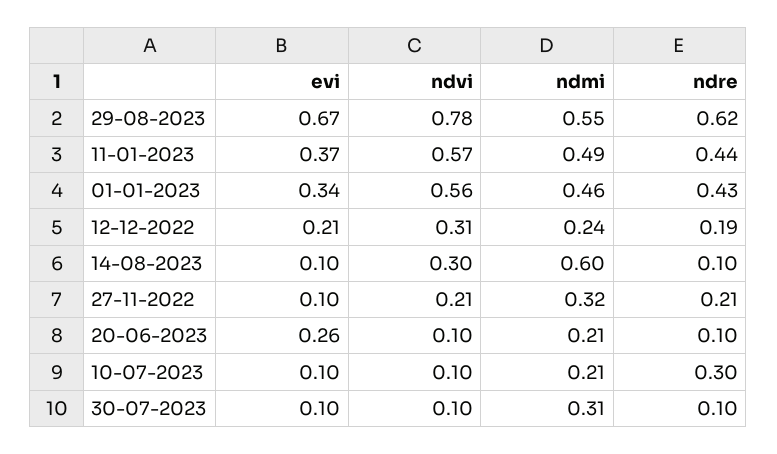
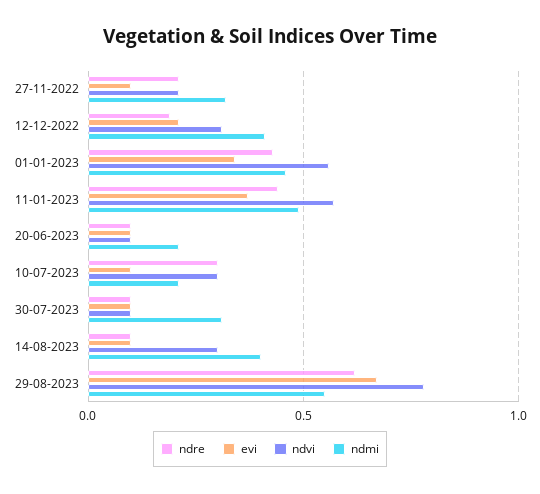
ndmi, 12-12-2022: 0.24 -> 0.4
ndmi, 14-08-2023: 0.6 -> 0.4
evi, 20-06-2023: 0.26 -> 0.1
ndvi, 10-07-2023: 0.1 -> 0.3

